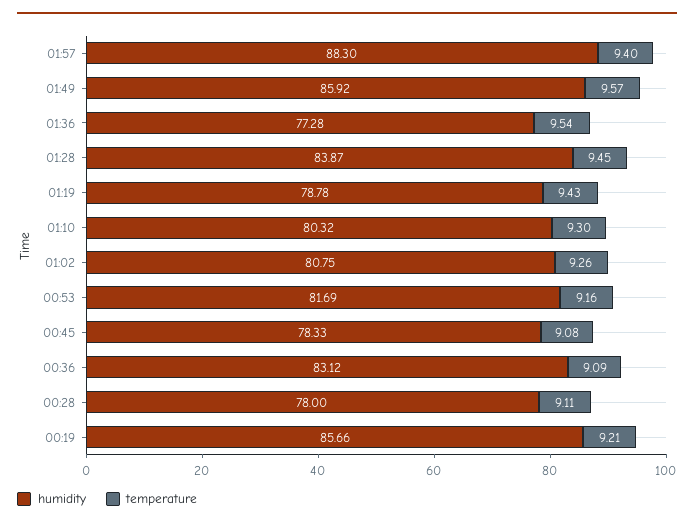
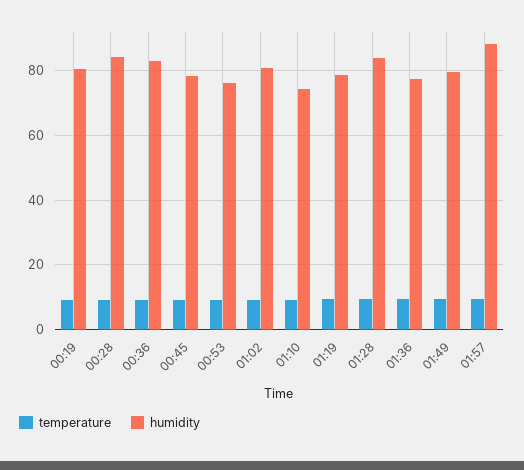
humidity, 01:49: 85.92 -> 80
humidity, 01:10: 80.32 -> 74
humidity, 00:53: 81.69 -> 76
humidity, 00:28: 78 -> 84
humidity, 00:19: 85.66 -> 80

